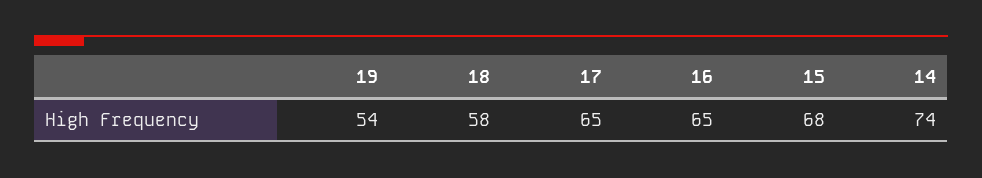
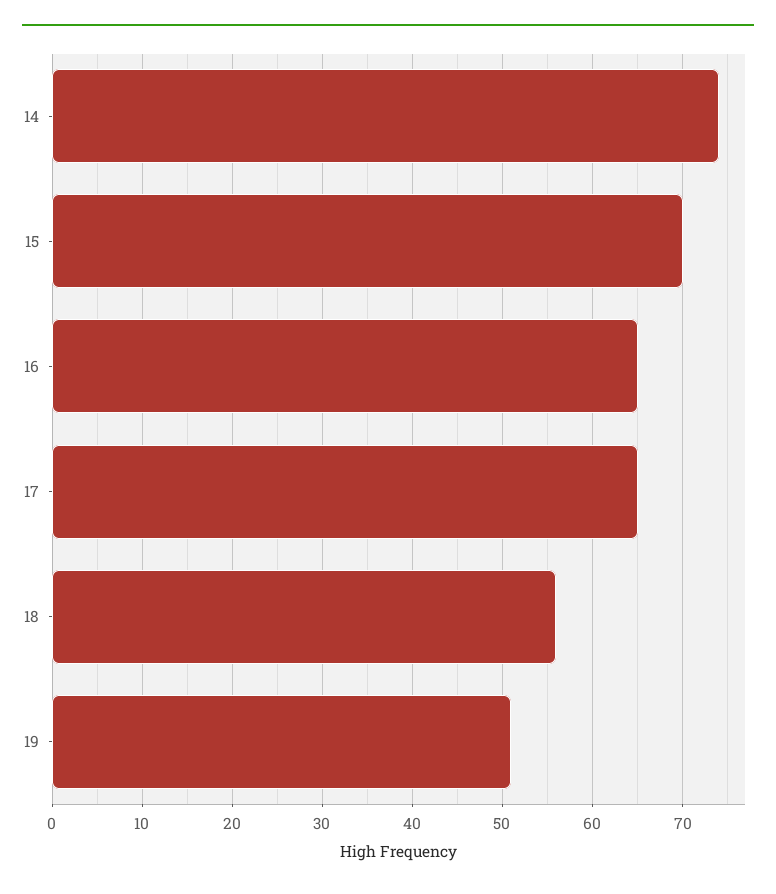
19: 54 -> 51
18: 58 -> 56
15: 68 -> 70

